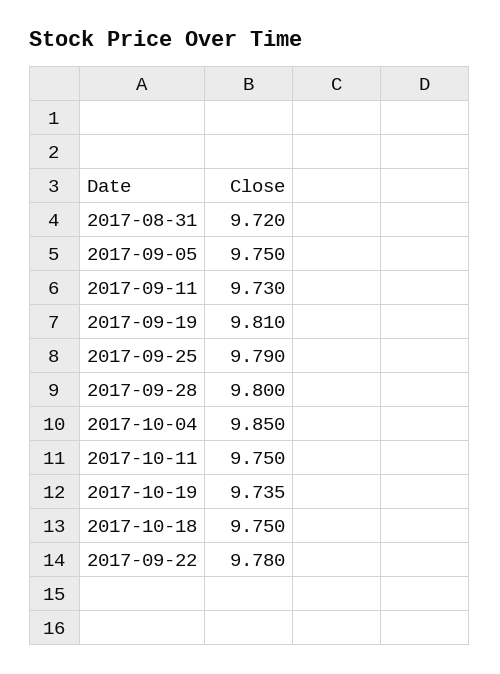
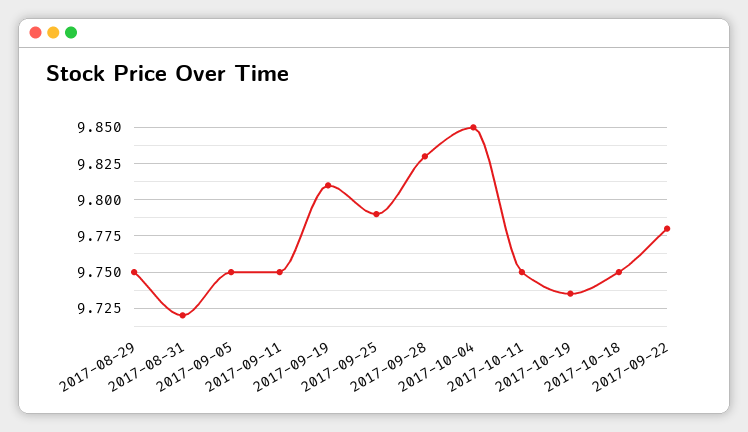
2017-09-11: 9.73 -> 9.75
2017-09-28: 9.8 -> 9.83
2017-08-29: none -> 9.75

